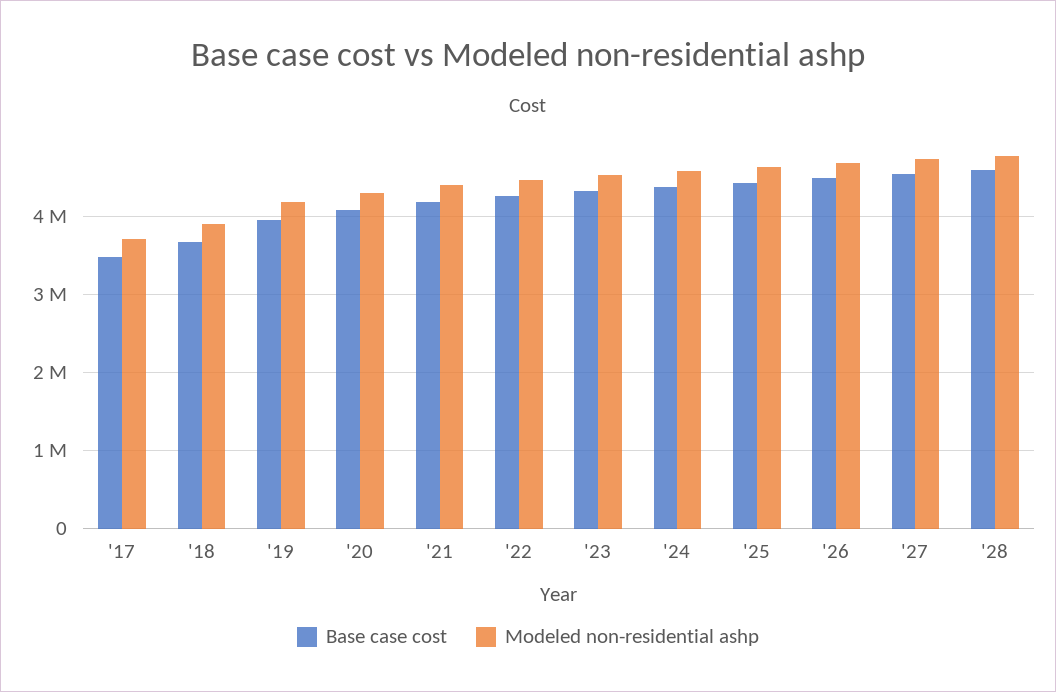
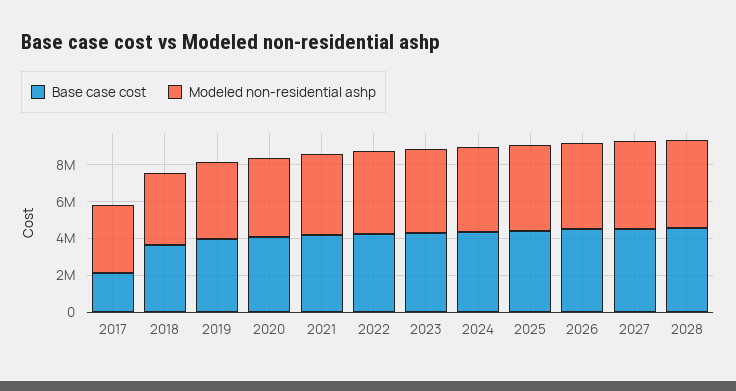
Base case cost, '17: 3500000 -> 2000000

